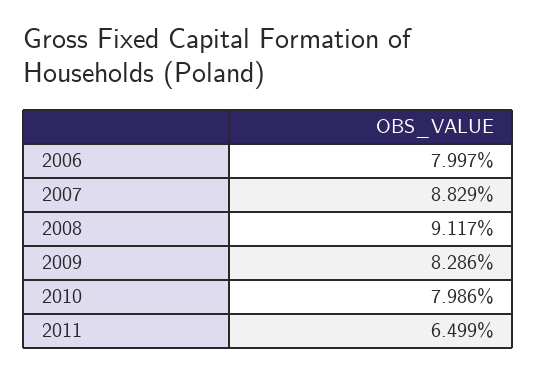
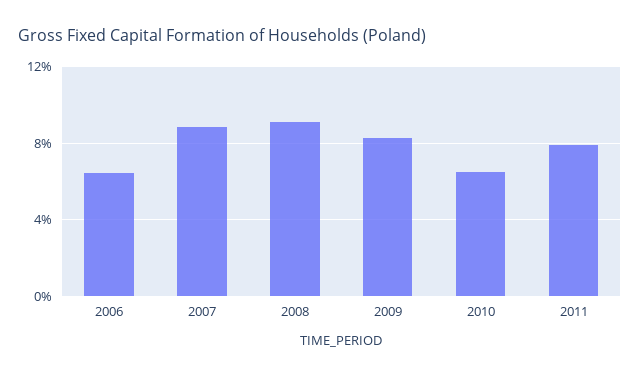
2006: 7.997 -> 6.5
2010: 7.986 -> 6.5
2011: 6.499 -> 8

